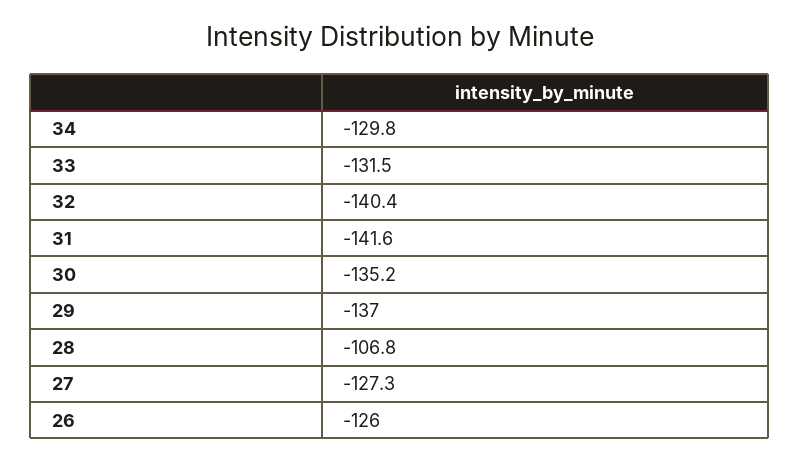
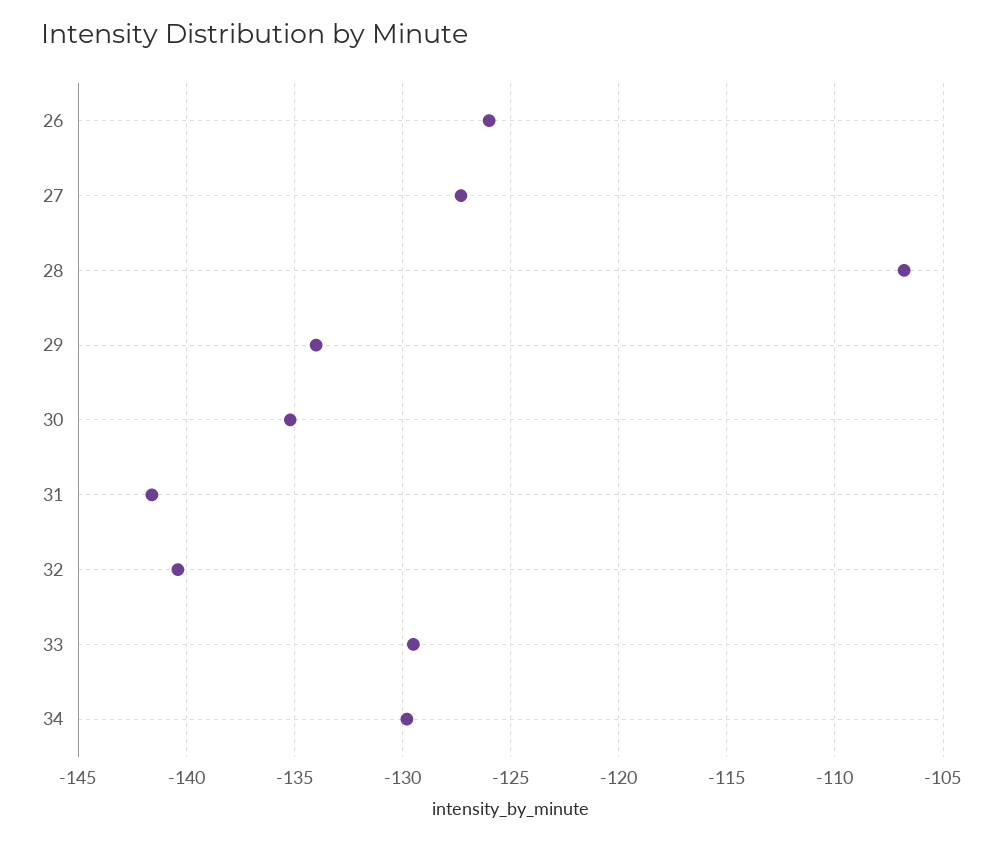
33: -131.5 -> -129.5
29: -137 -> -134

